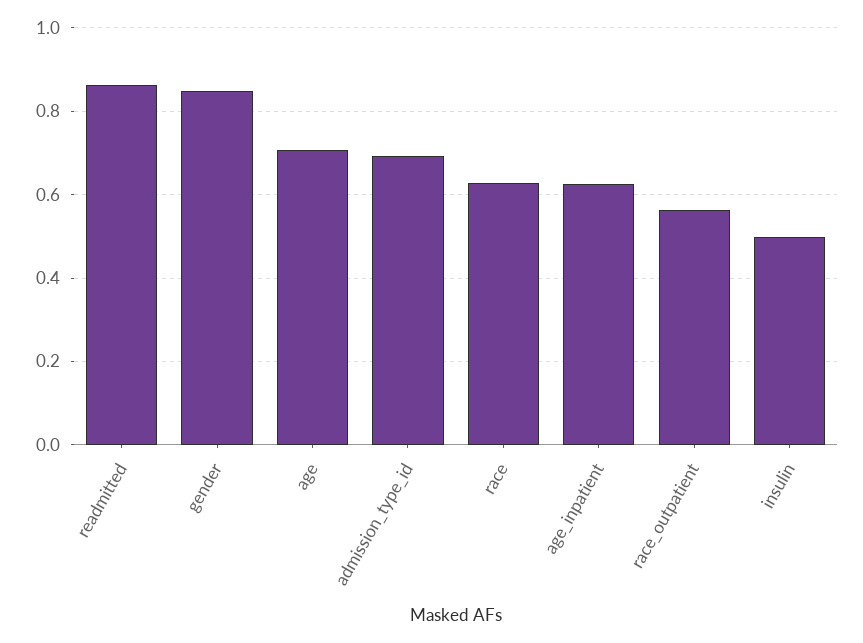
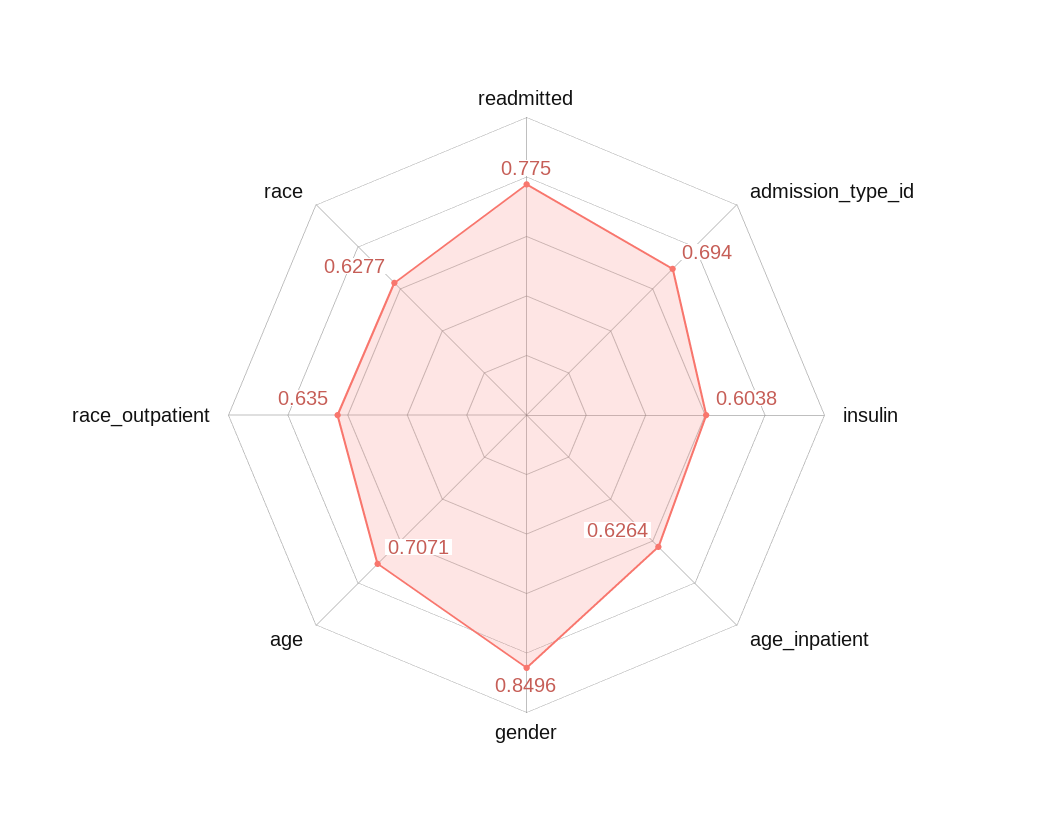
readmitted: 0.86 -> 0.775
race_outpatient: 0.56 -> 0.635
insulin: 0.5 -> 0.6038

